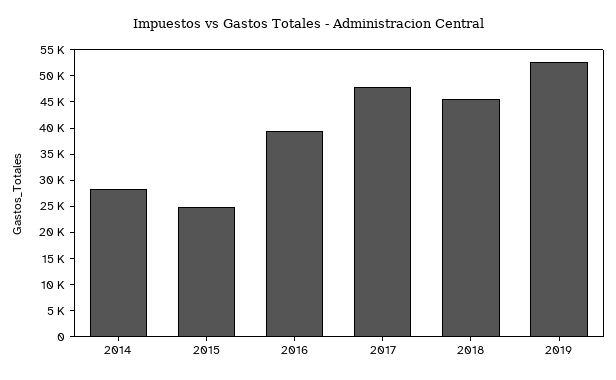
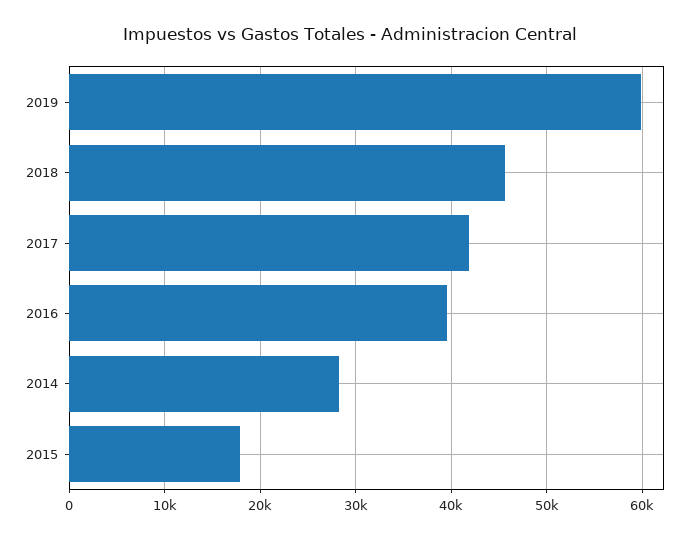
2015: 25000 -> 18000
2017: 47500 -> 42000
2019: 52500 -> 60000

